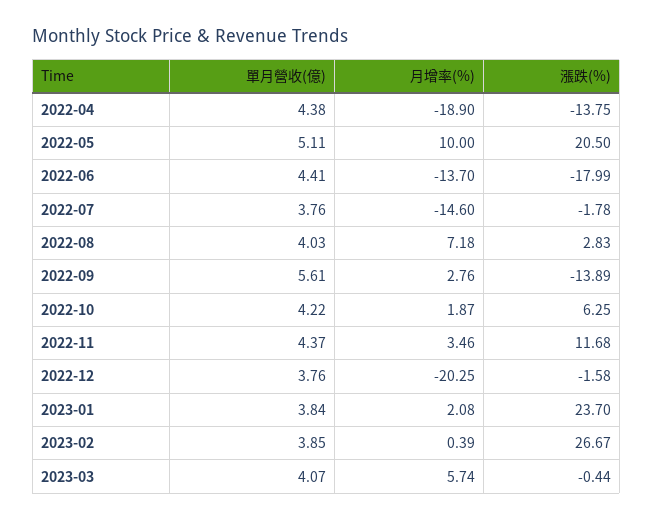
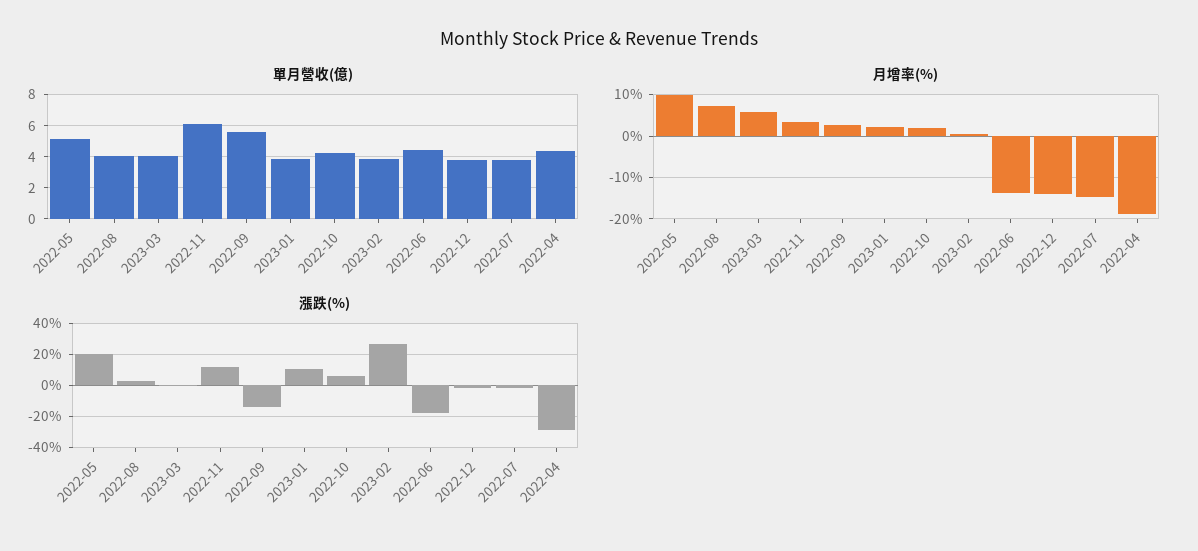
漲跌(%), 2022-04: -13.75 -> -30
單月營收(億), 2022-11: 4.37 -> 6
月增率(%), 2022-12: -20.25 -> -14
漲跌(%), 2023-01: 23.7 -> 10

